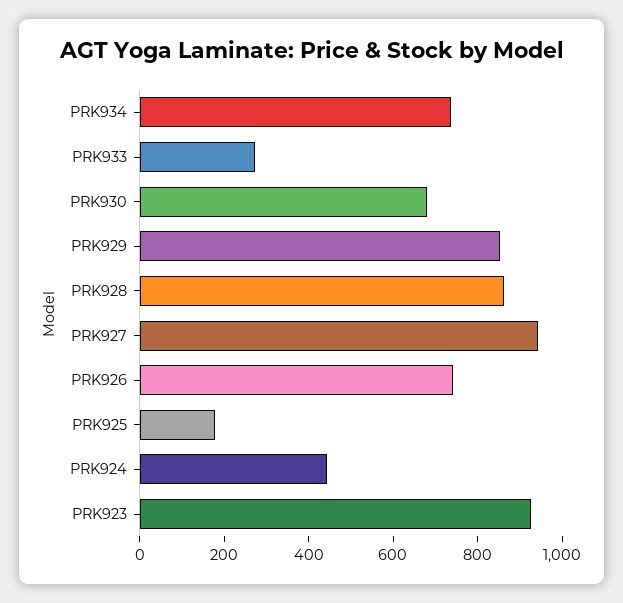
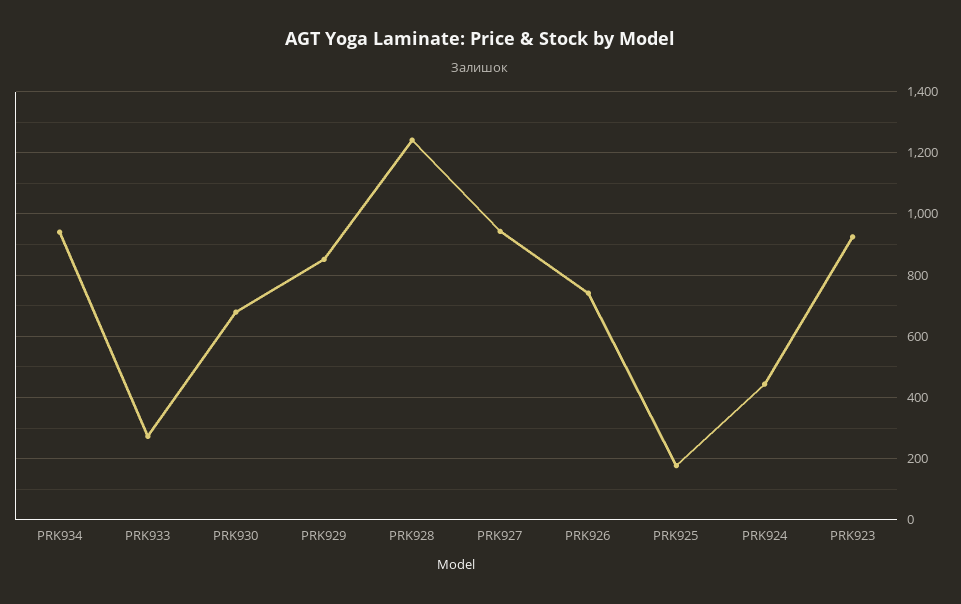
PRK934: 750 -> 940
PRK928: 850 -> 1240

